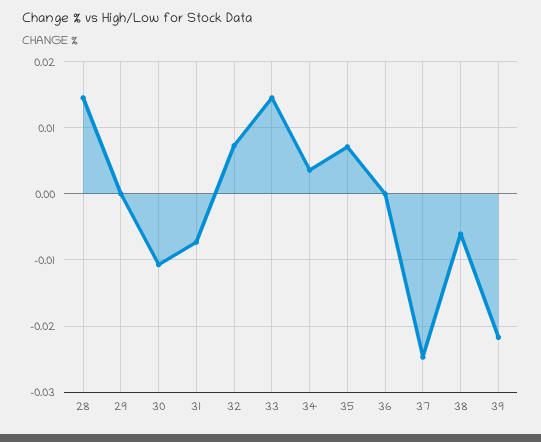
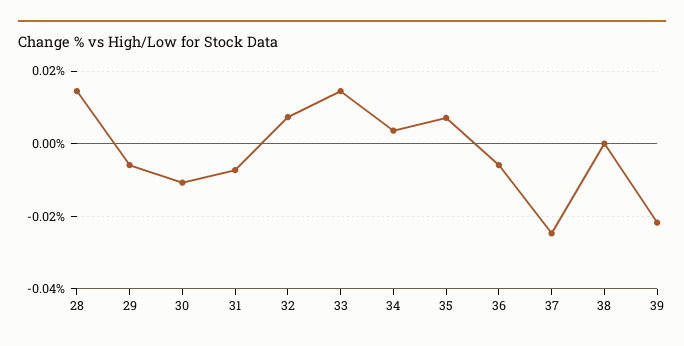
29: 0 -> -0.006
36: 0 -> -0.006
38: -0.006 -> 0

